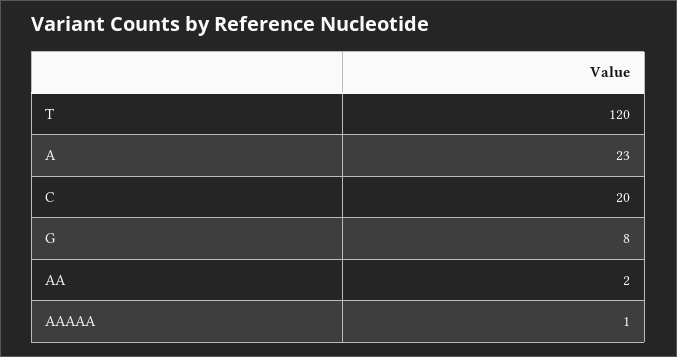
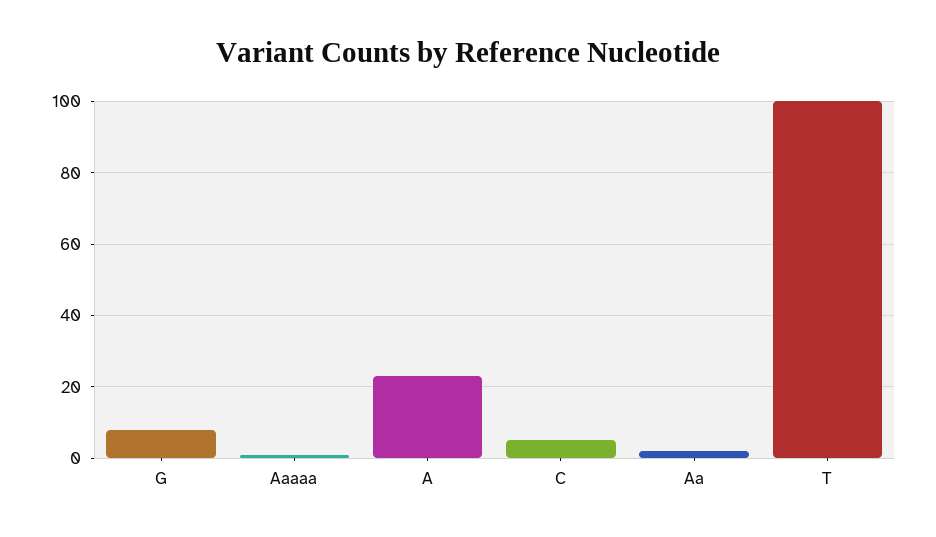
T: 120 -> 100
C: 20 -> 5

